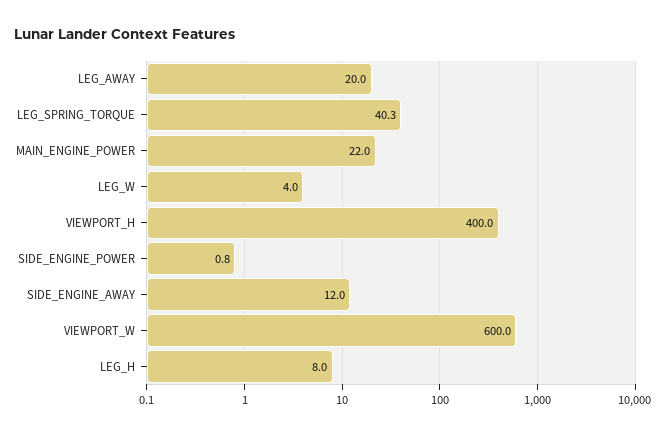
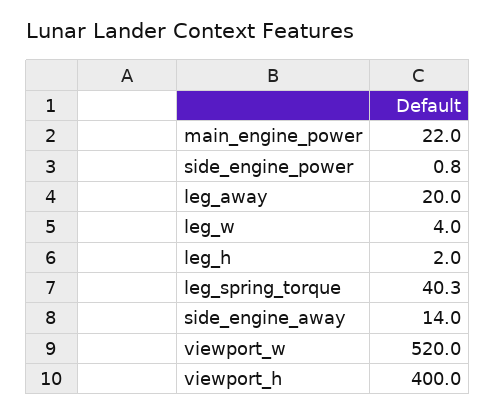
SIDE_ENGINE_AWAY: 12 -> 14
VIEWPORT_W: 600 -> 520
LEG_H: 8 -> 2

